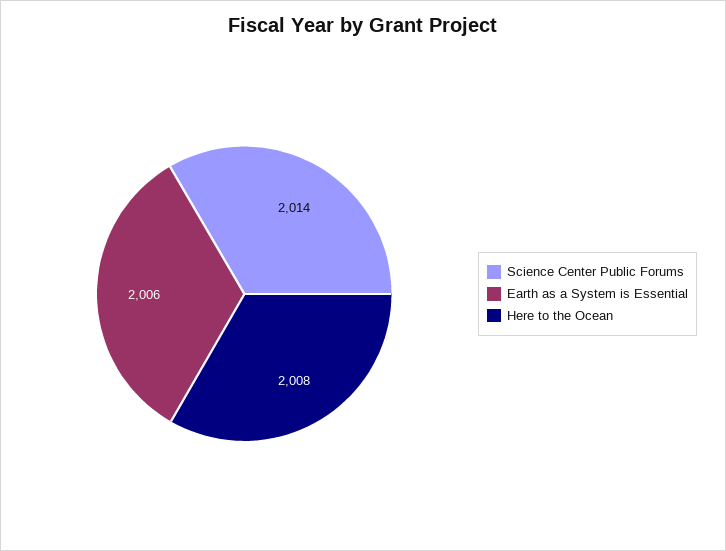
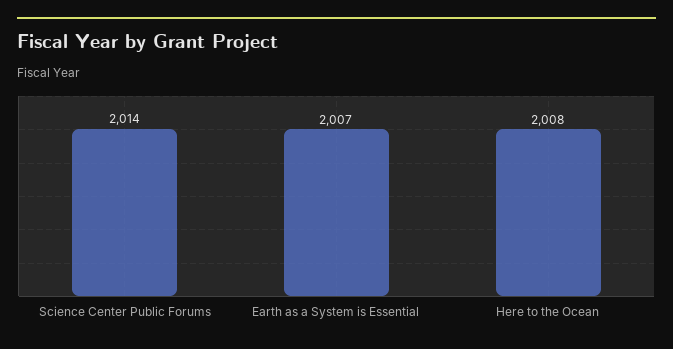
Earth as a System is Essential: 2006 -> 2007

